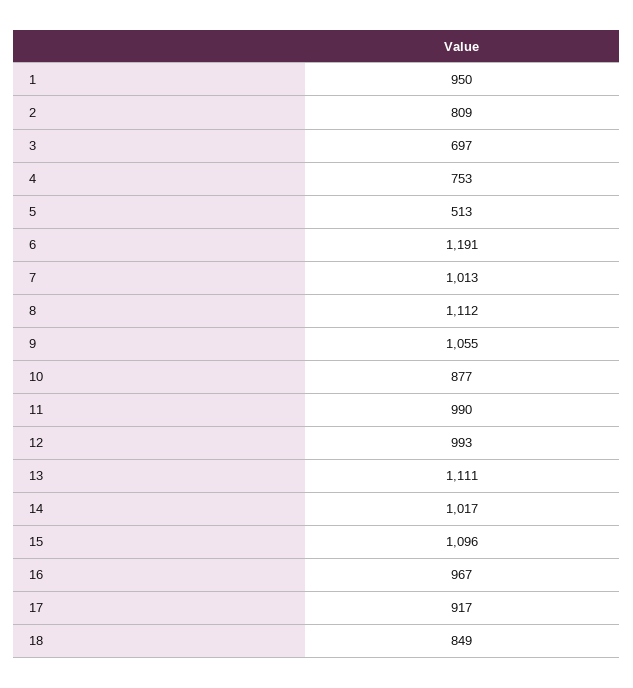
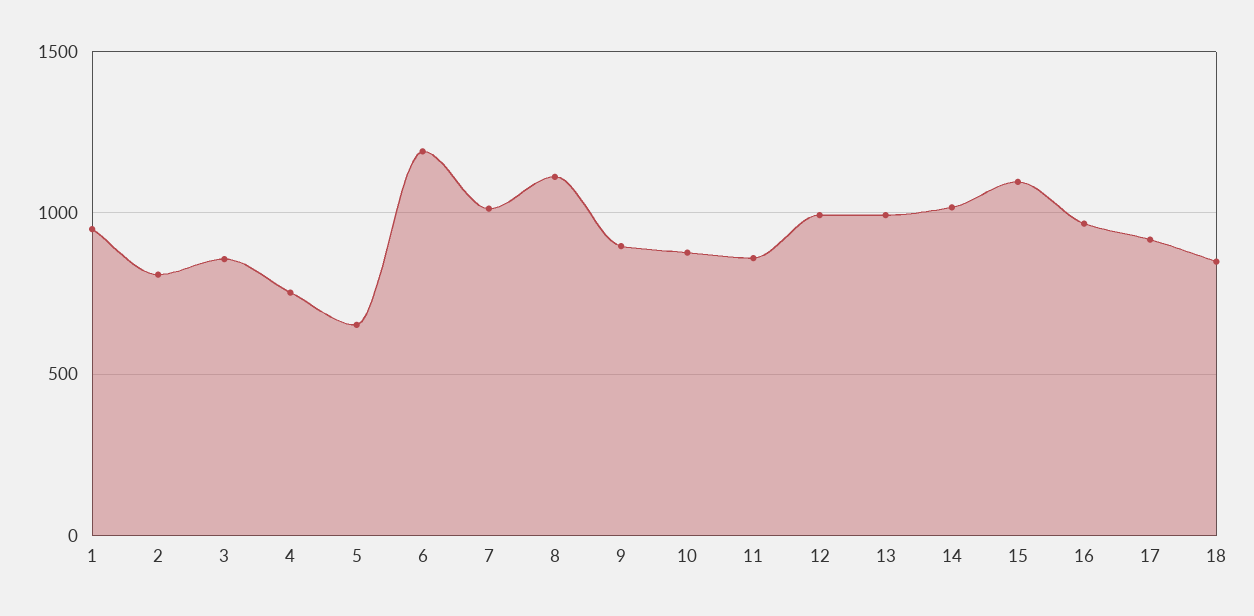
3: 697 -> 850
5: 513 -> 650
9: 1055 -> 900
11: 990 -> 850
13: 1111 -> 1000

